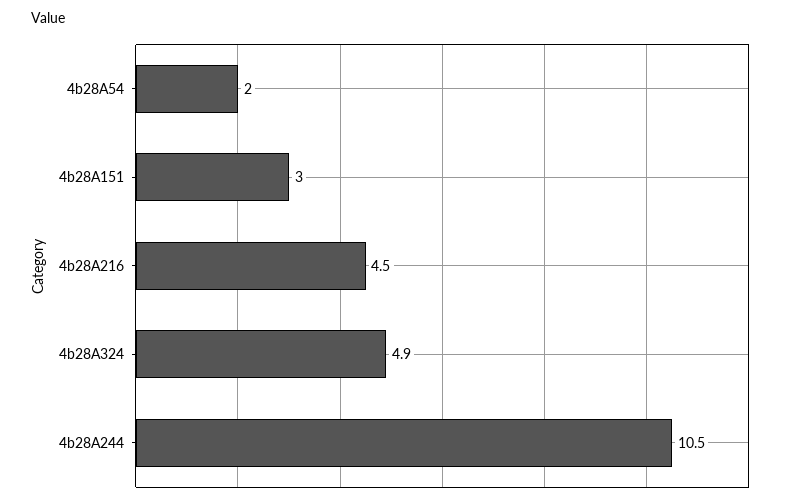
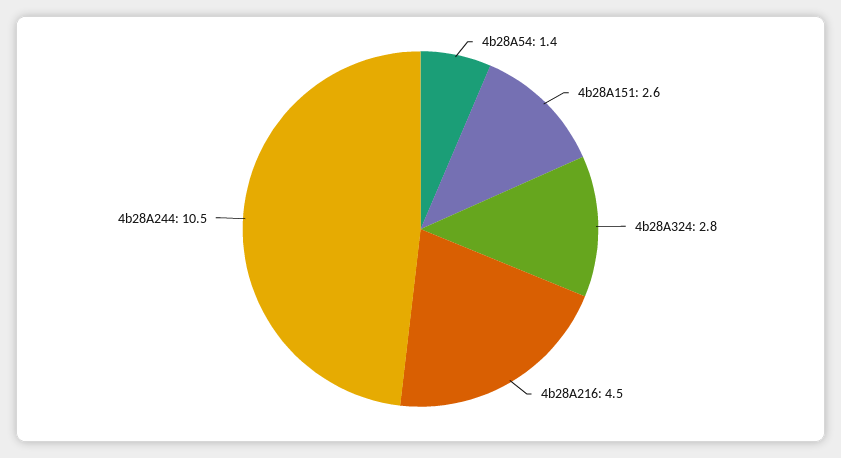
4b28A54: 2 -> 1.4
4b28A151: 3 -> 2.6
4b28A324: 4.9 -> 2.8

